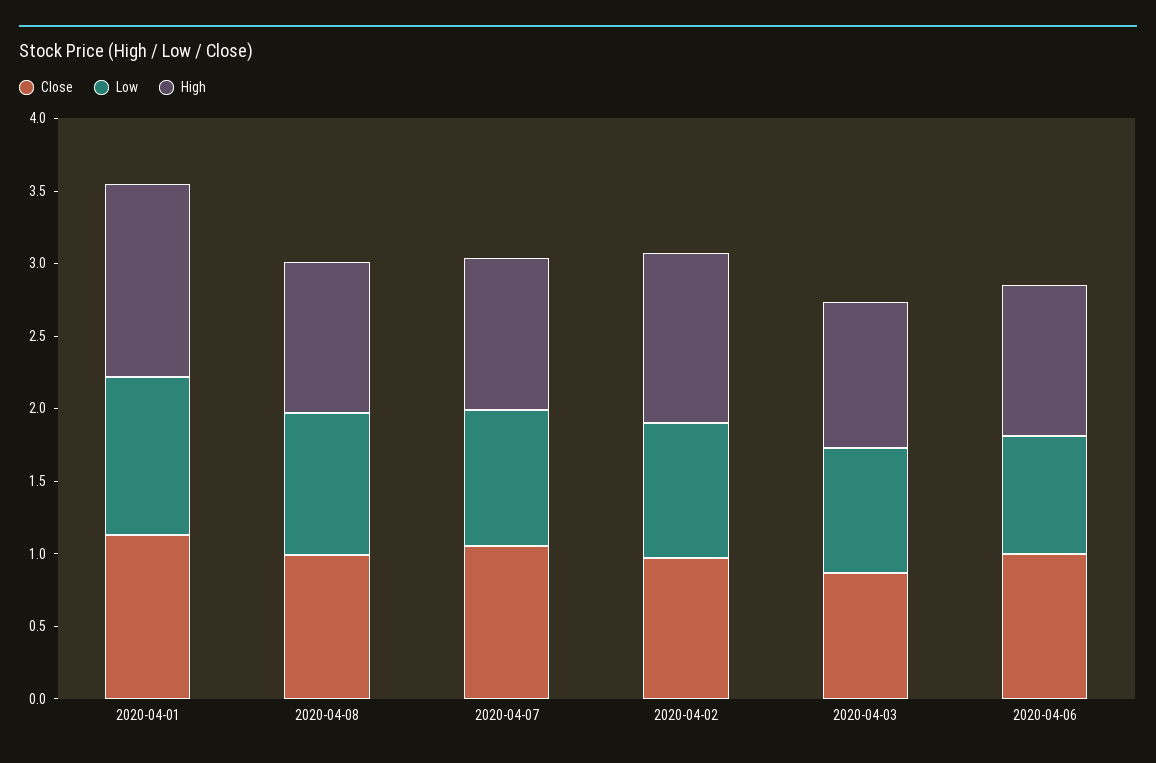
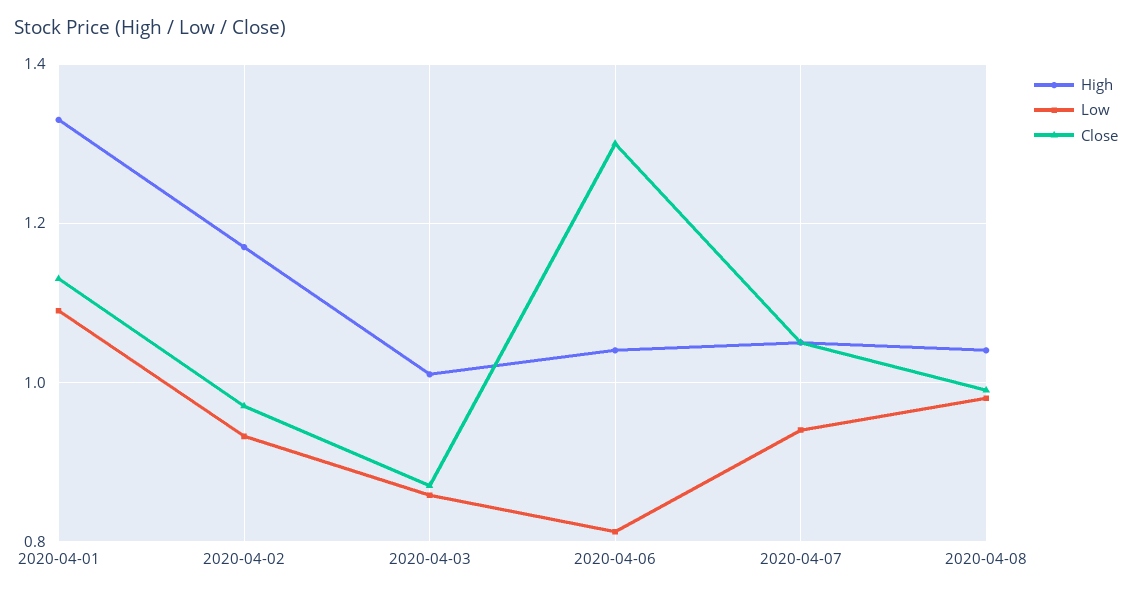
Close, 2020-04-06: 1 -> 1.3

